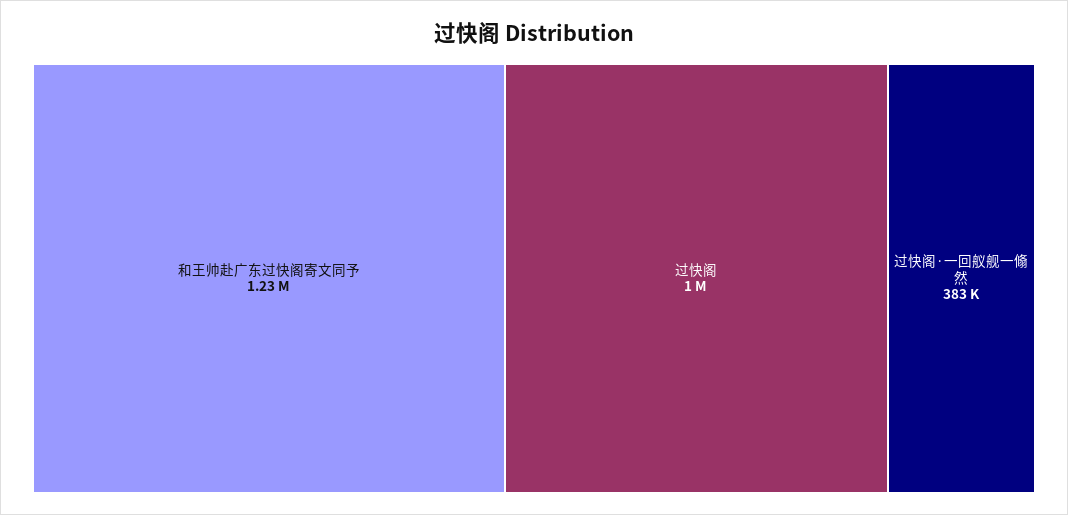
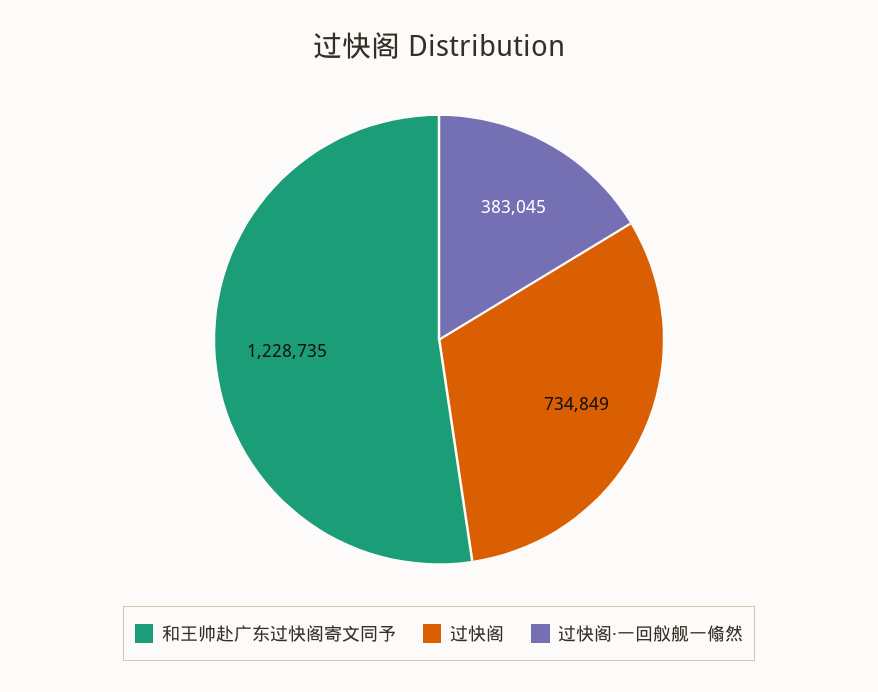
过快阁: 1000000 -> 734849

